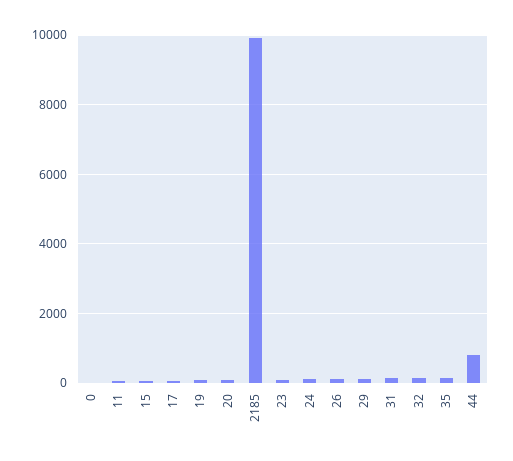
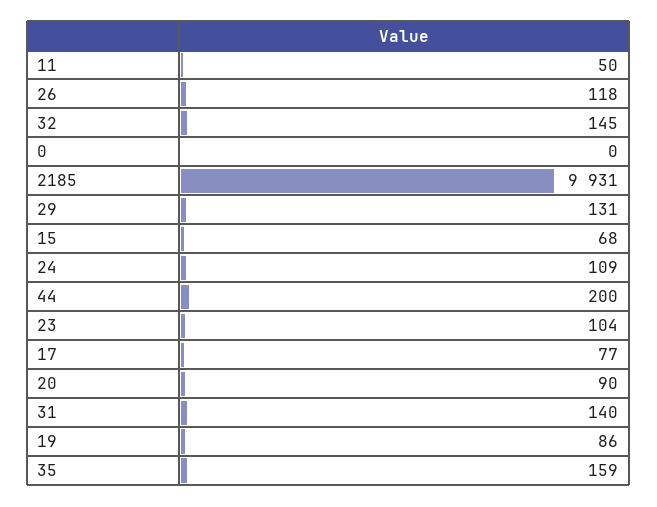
44: 800 -> 200

